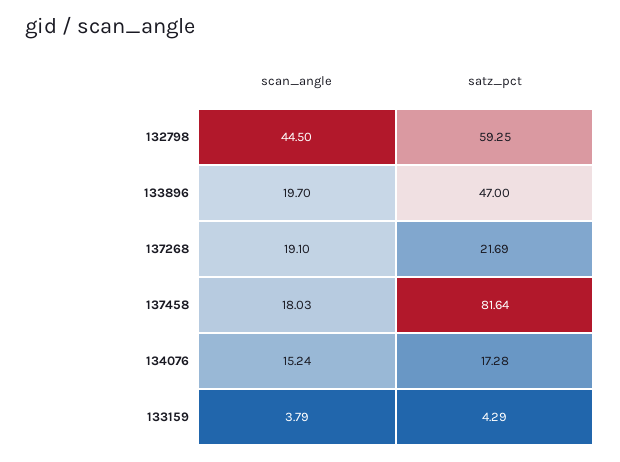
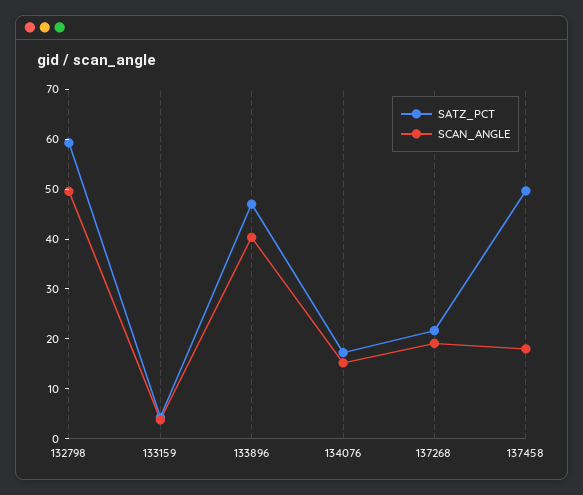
scan_angle, 132798: 44.5 -> 50
scan_angle, 133896: 19.7 -> 40
satz_pct, 137458: 81.64 -> 50

